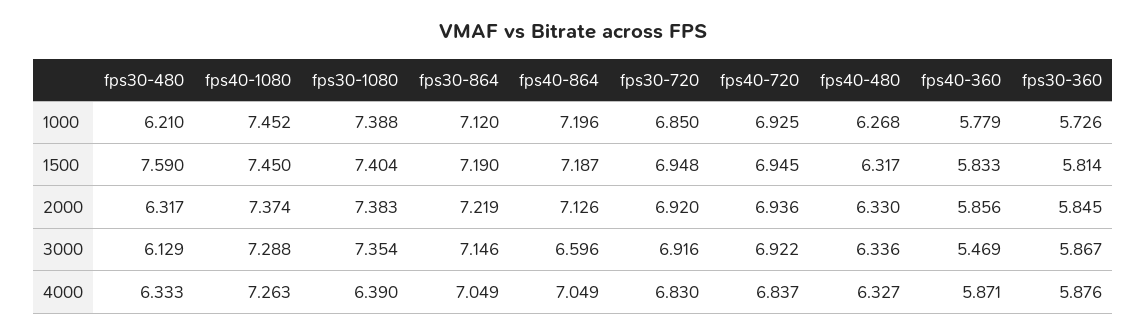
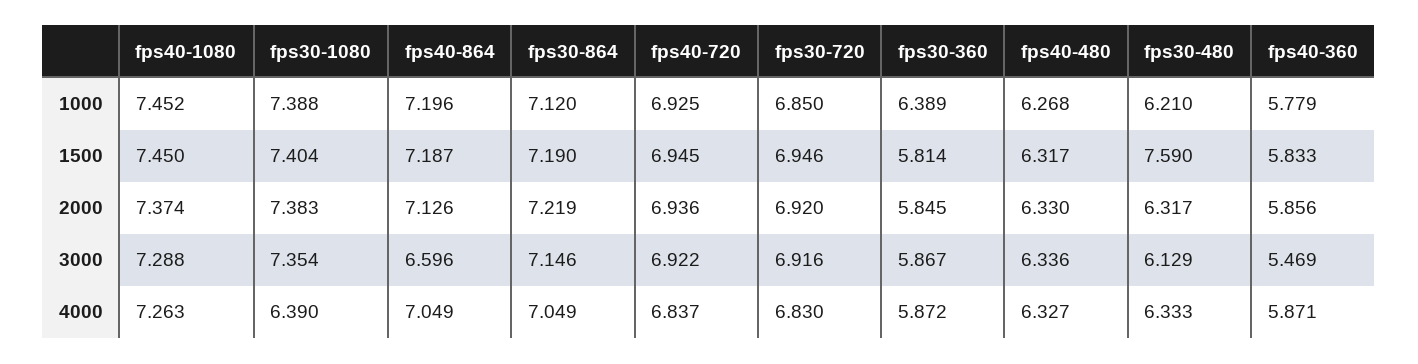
fps30-360, 1000: 5.726 -> 6.389
fps30-720, 1500: 6.948 -> 6.946
fps30-360, 4000: 5.876 -> 5.872

